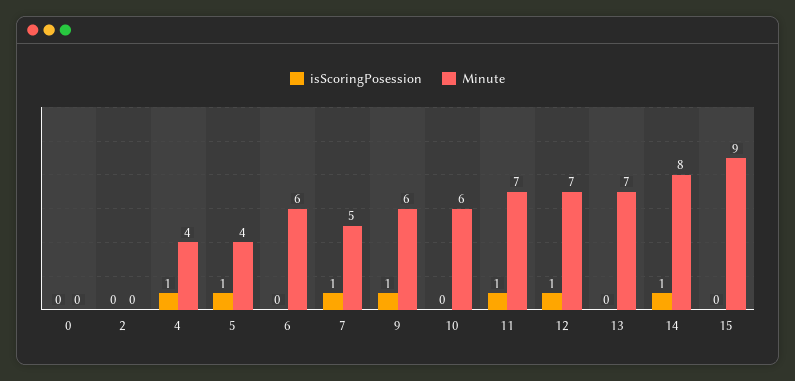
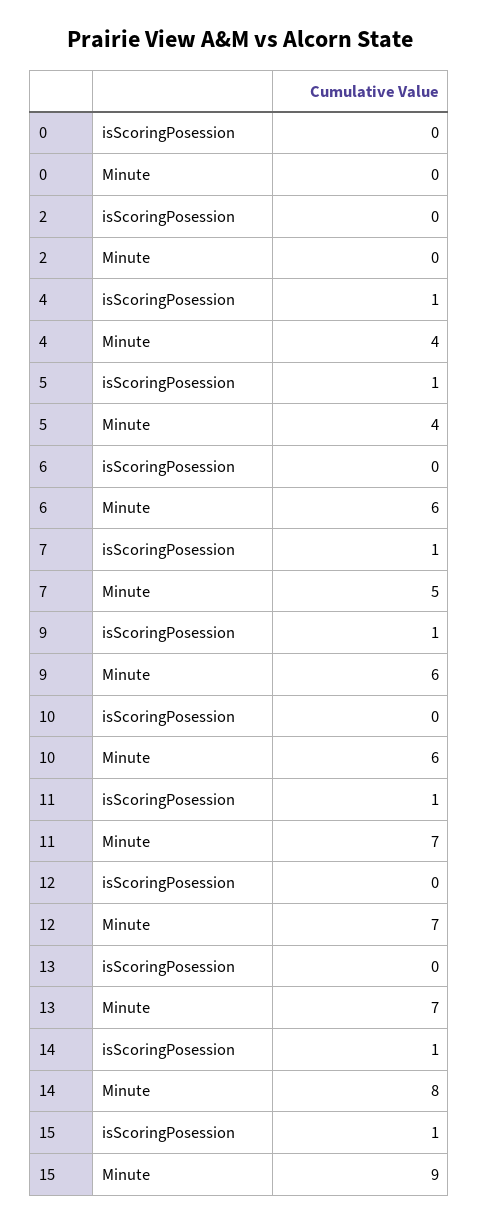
isScoringPosession, 12: 1 -> 0
isScoringPosession, 15: 0 -> 1

